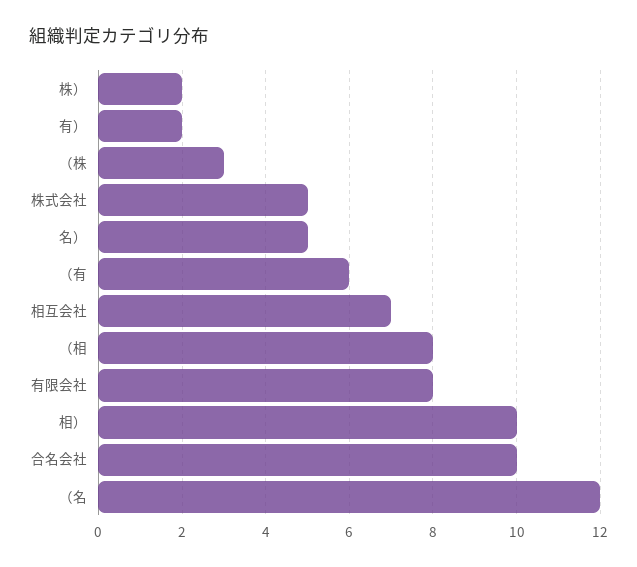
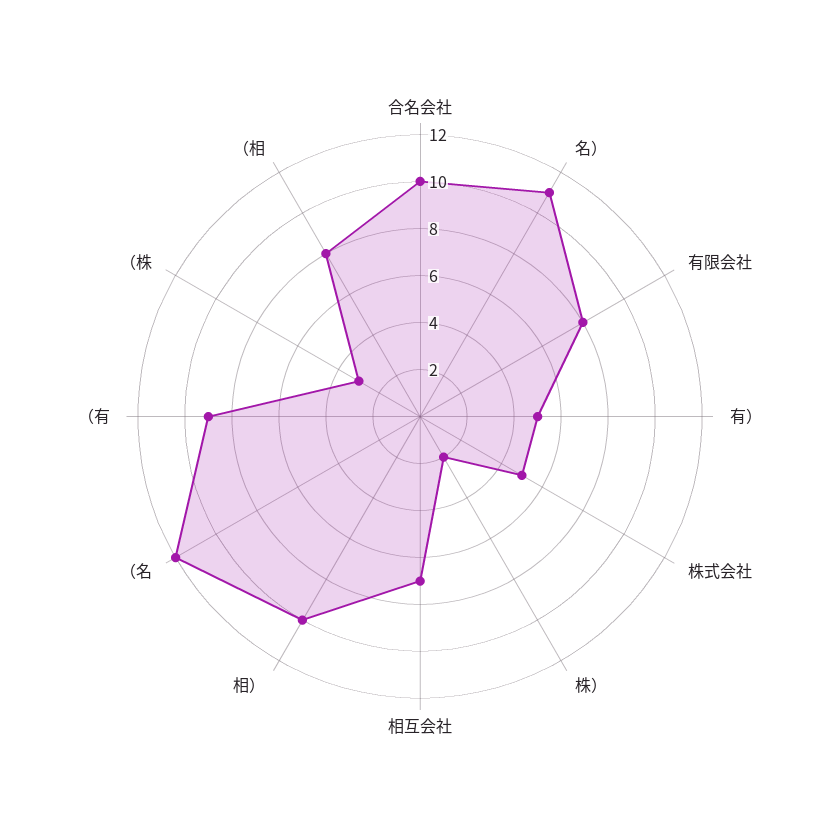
有）: 2 -> 5
名）: 5 -> 11
（有: 6 -> 9

